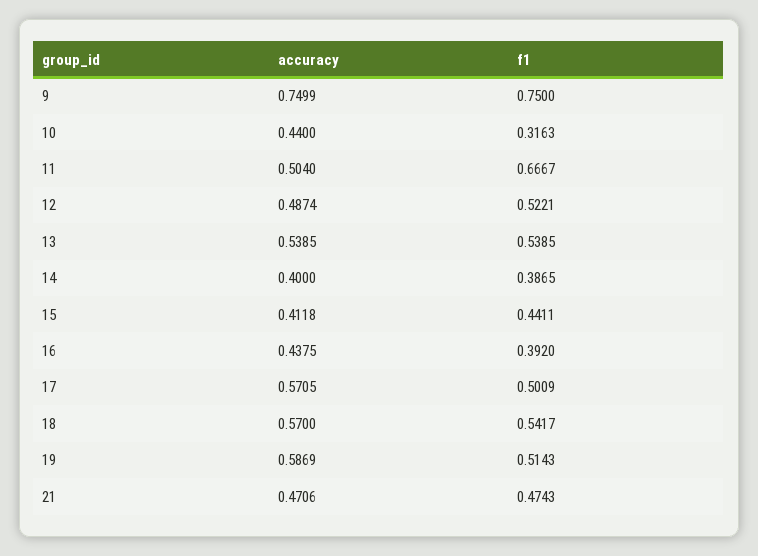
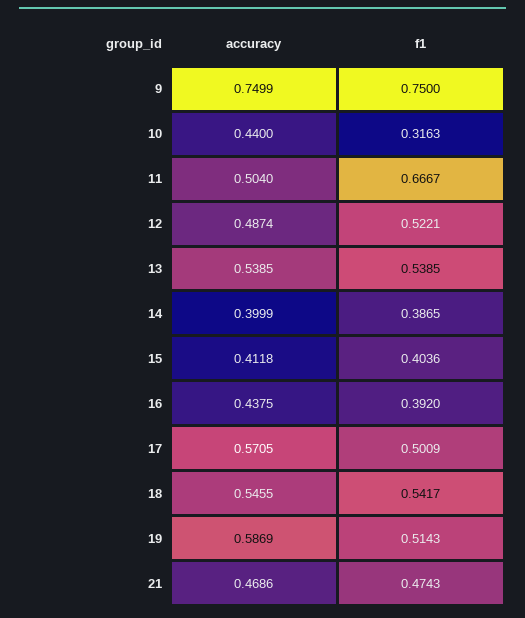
accuracy, 14: 0.4 -> 0.3999
f1, 15: 0.4411 -> 0.4036
accuracy, 18: 0.57 -> 0.5455
accuracy, 21: 0.4706 -> 0.4686

